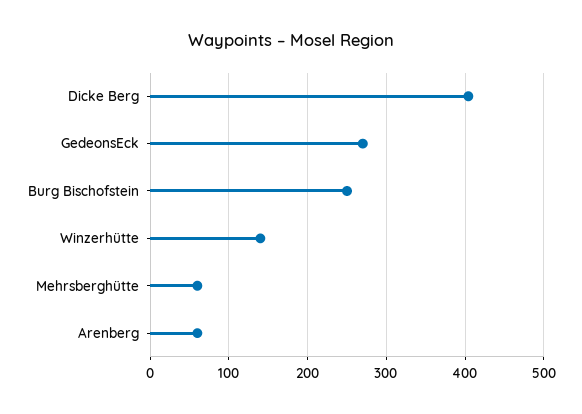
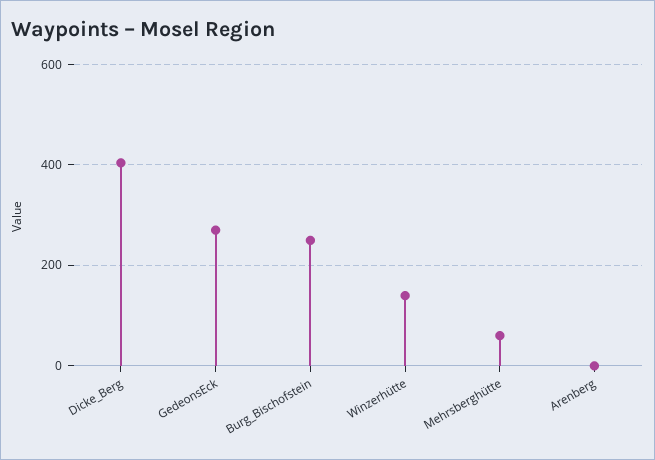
Arenberg: 60 -> 0

